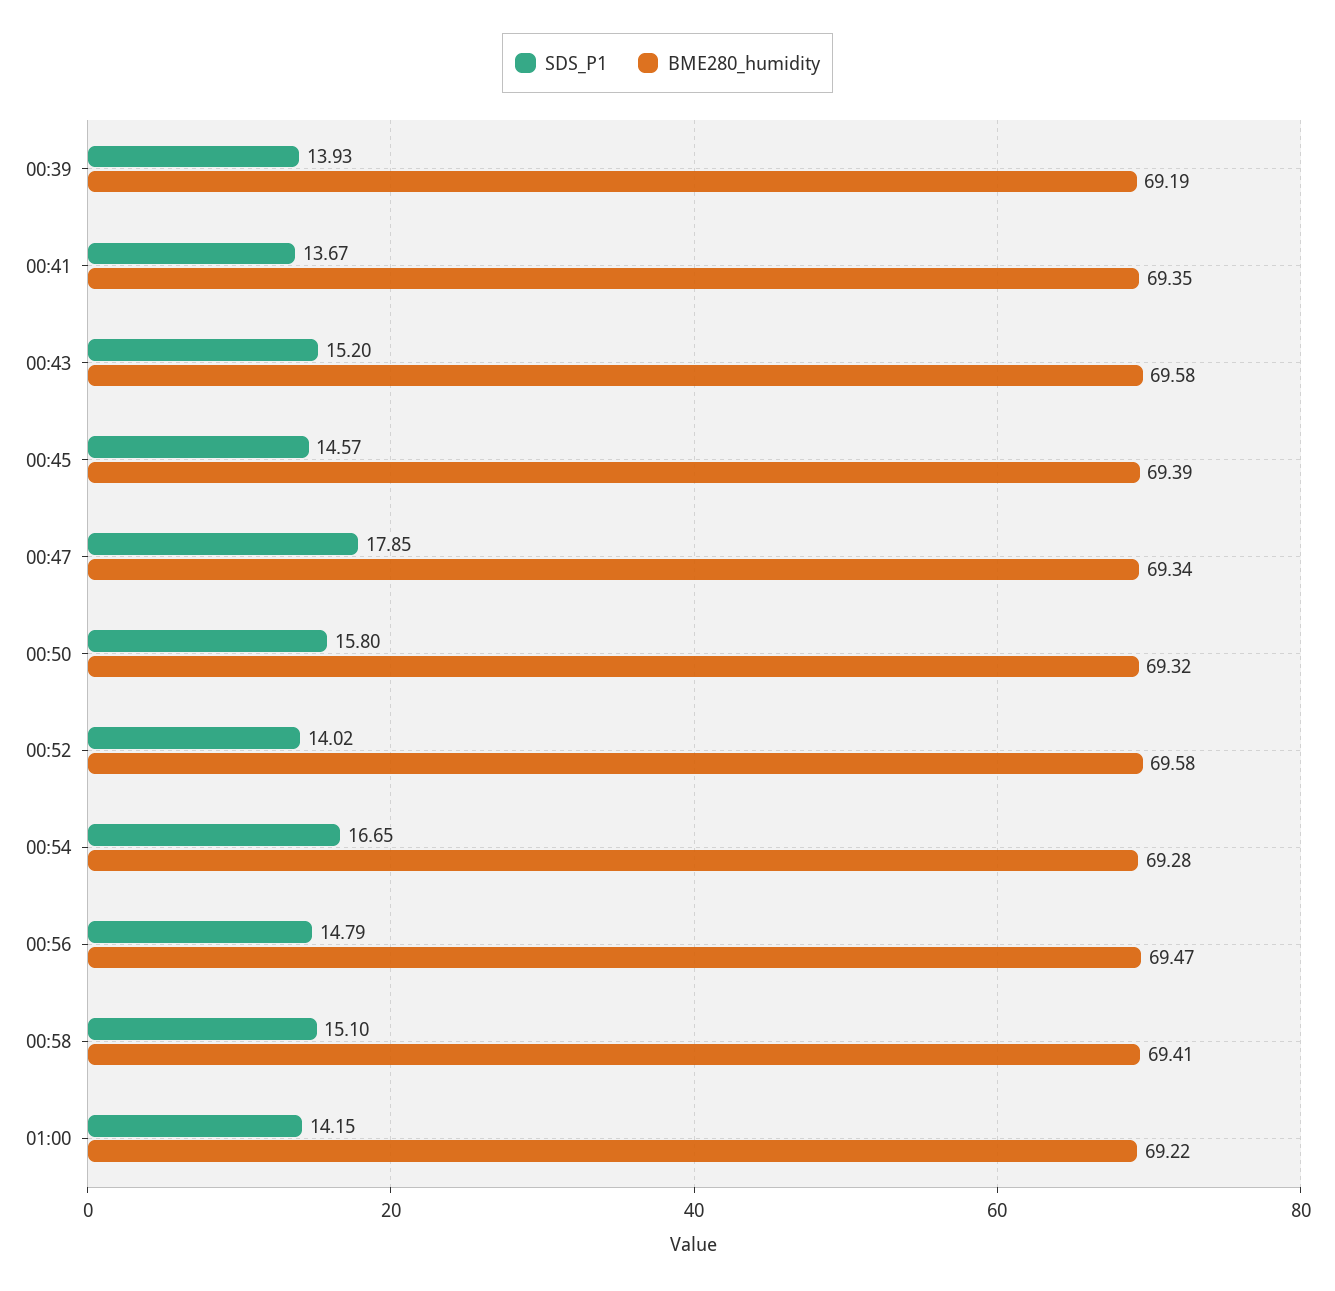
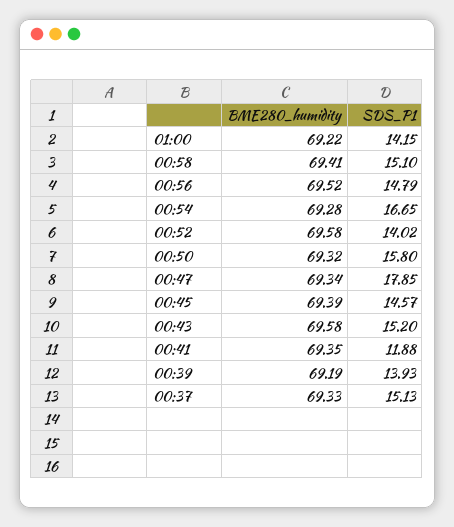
SDS_P1, 00:41: 13.67 -> 11.88
BME280_humidity, 00:56: 69.47 -> 69.52
BME280_humidity, 00:37: none -> 69.33
SDS_P1, 00:37: none -> 15.13

